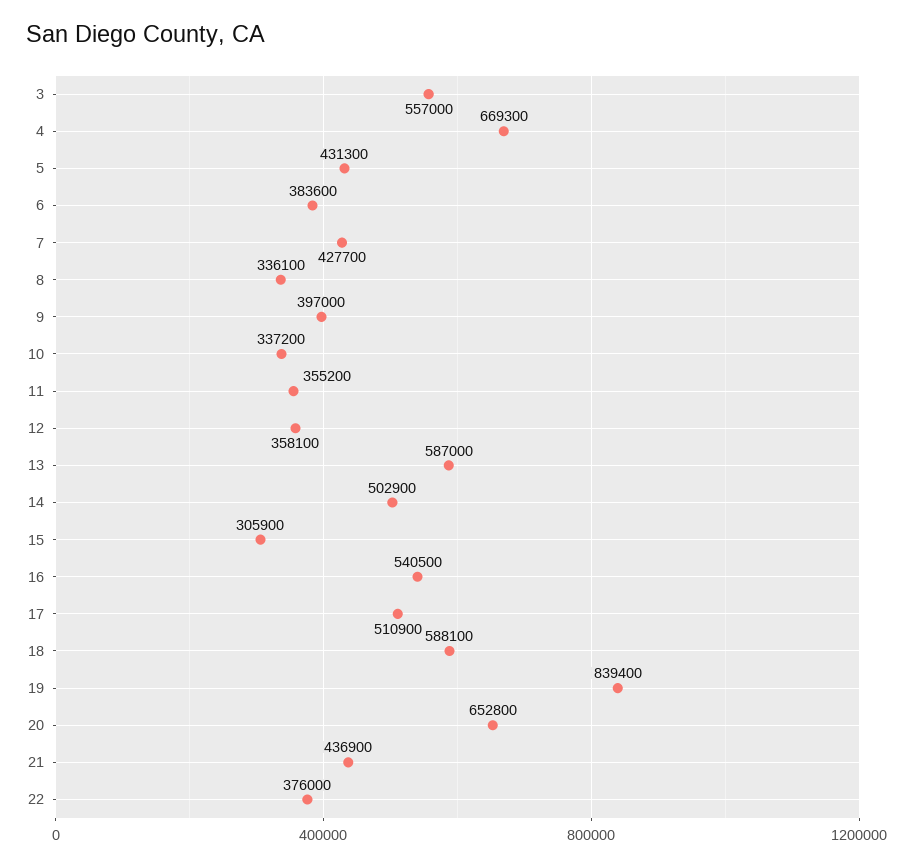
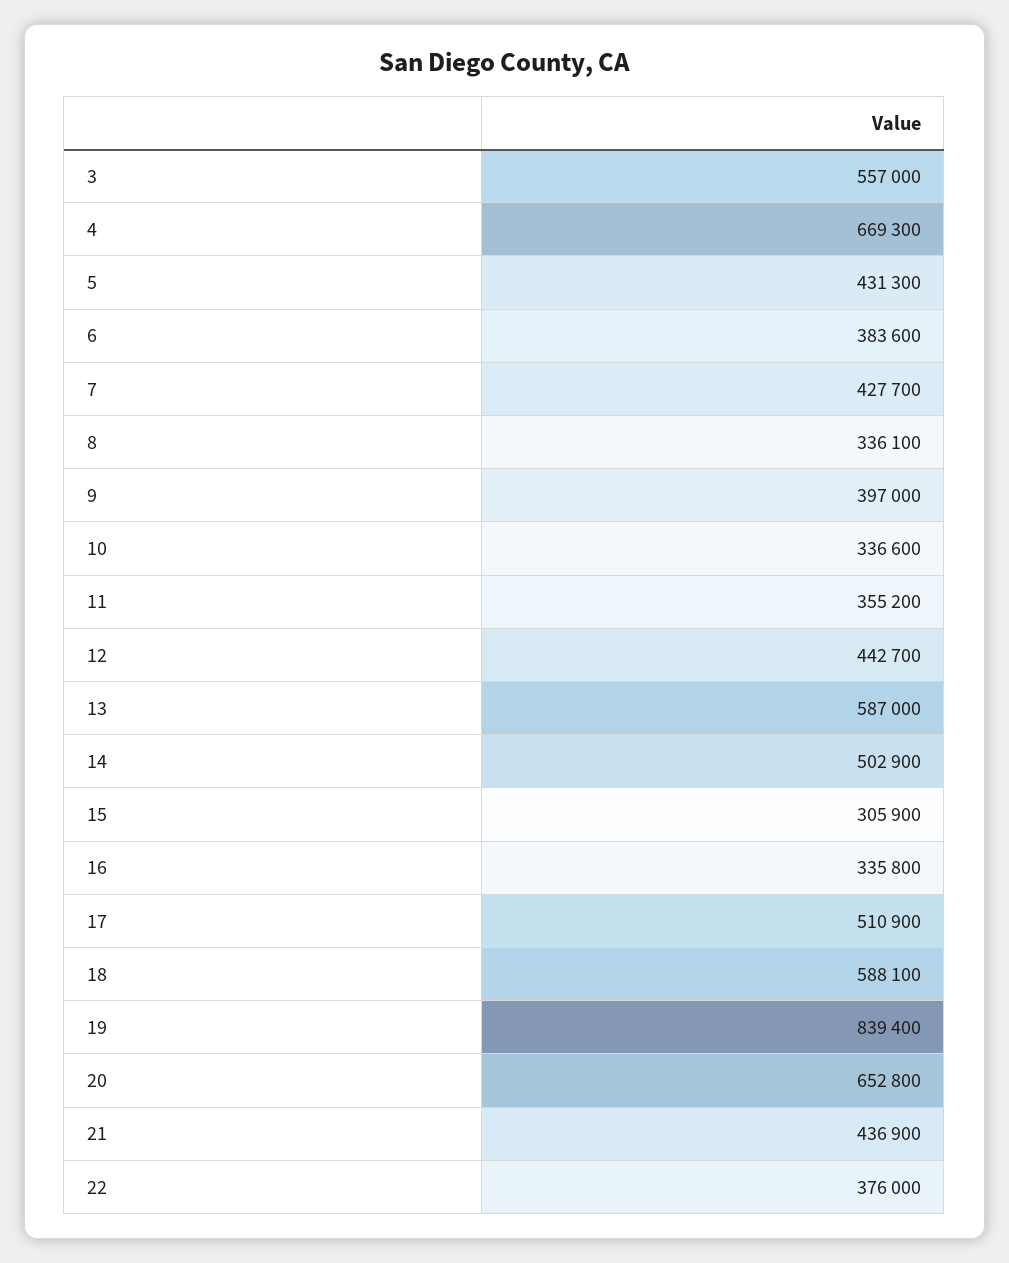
10: 337200 -> 336600
12: 358100 -> 442700
16: 540500 -> 335800

